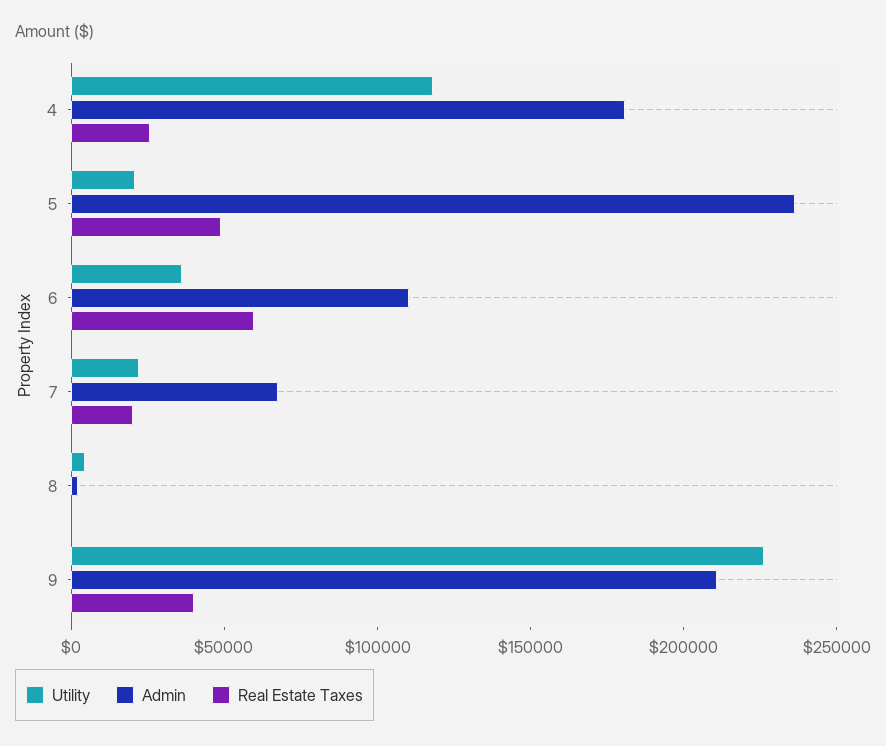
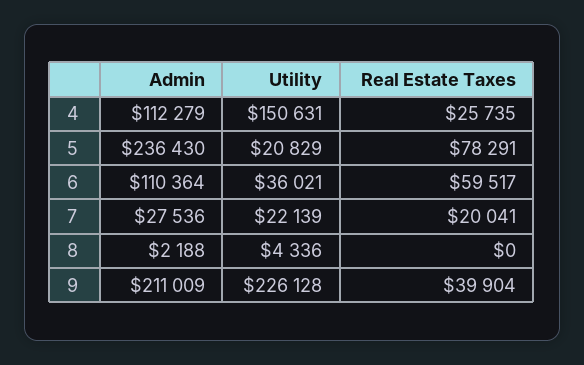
Utility, 4: 120000 -> 150631
Admin, 4: 180000 -> 112279
Real Estate Taxes, 5: 50000 -> 78291
Admin, 7: 70000 -> 27536

